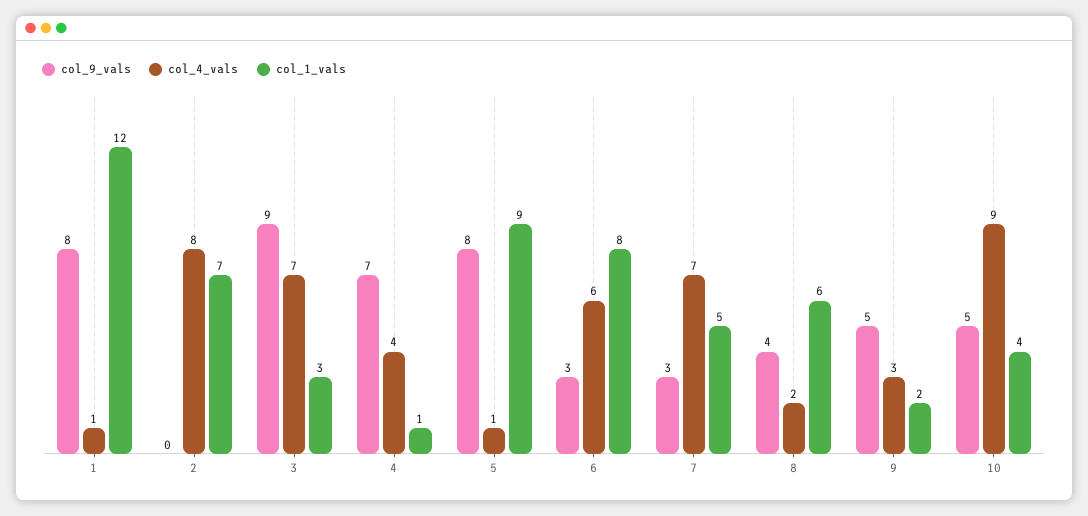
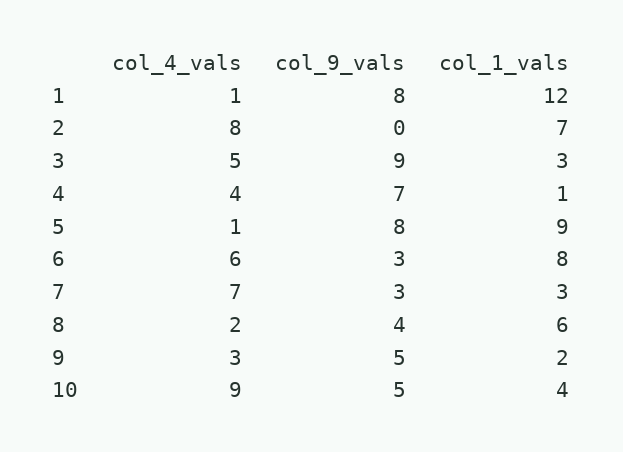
col_4_vals, 3: 7 -> 5
col_1_vals, 7: 5 -> 3

